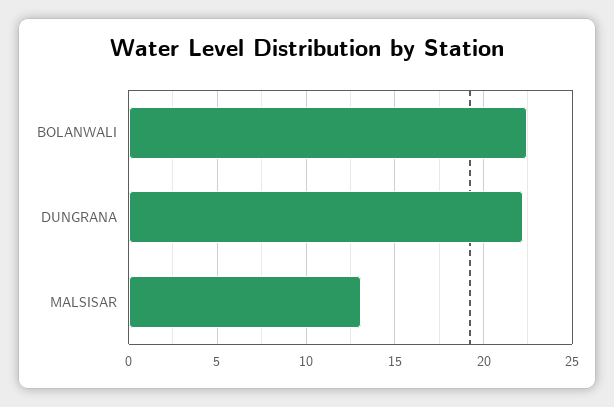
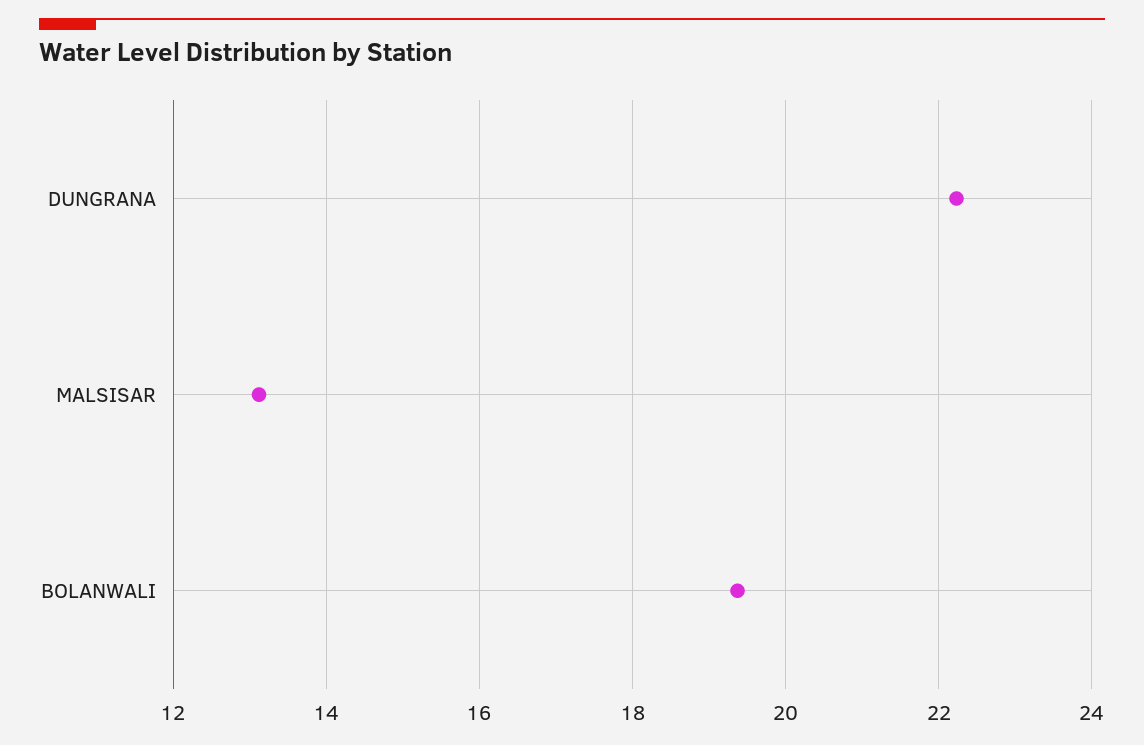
BOLANWALI: 22.5 -> 19.4

